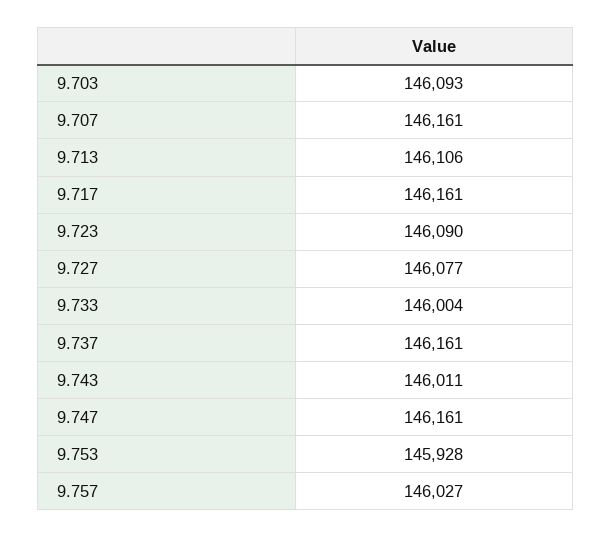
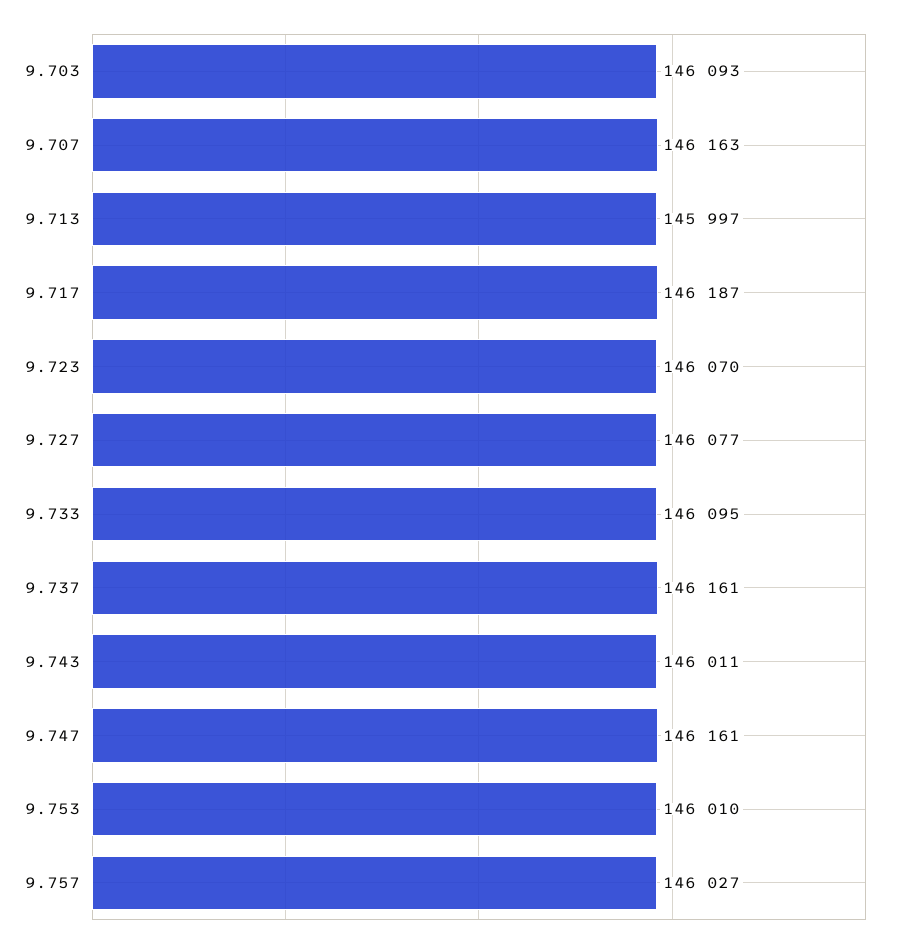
9.707: 146161 -> 146163
9.713: 146106 -> 145997
9.717: 146161 -> 146187
9.723: 146090 -> 146070
9.733: 146004 -> 146095
9.753: 145928 -> 146010

